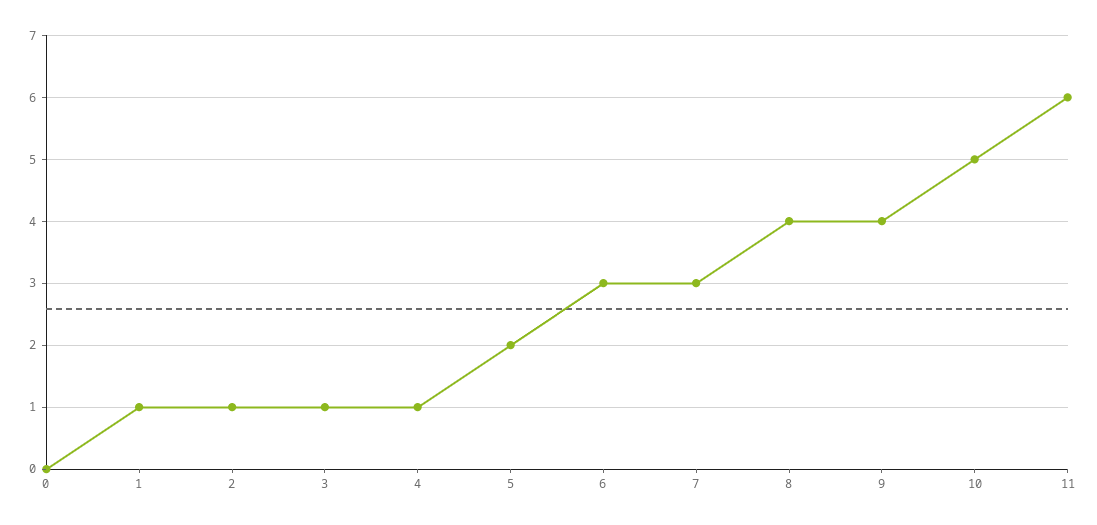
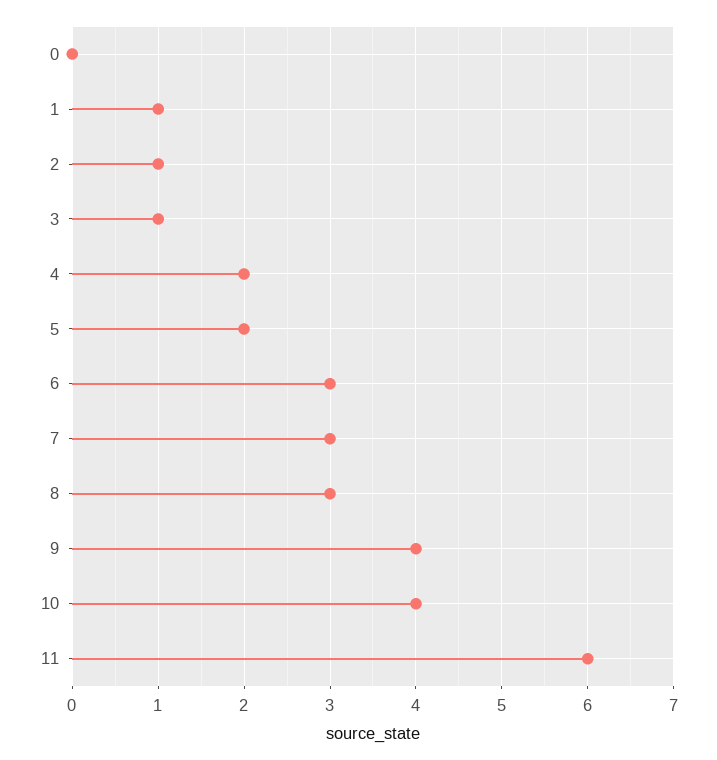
4: 1 -> 2
8: 4 -> 3
10: 5 -> 4

